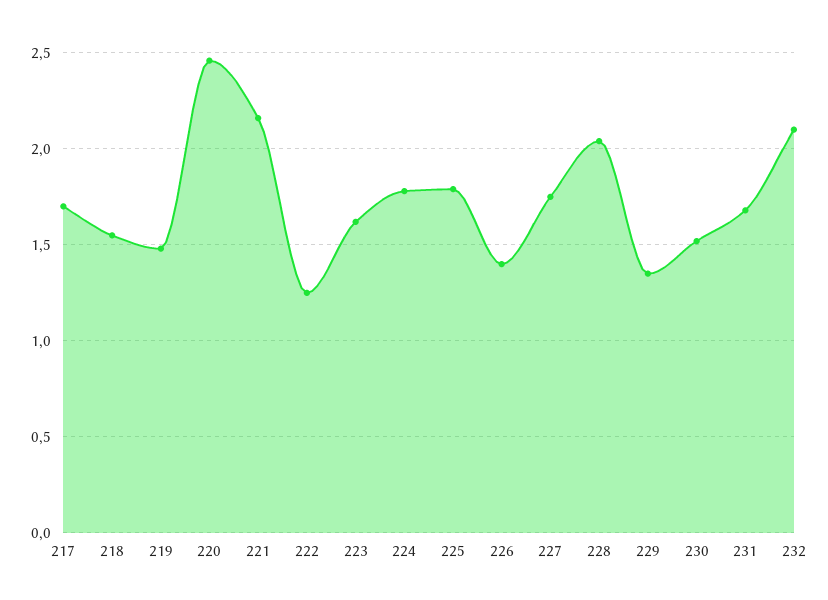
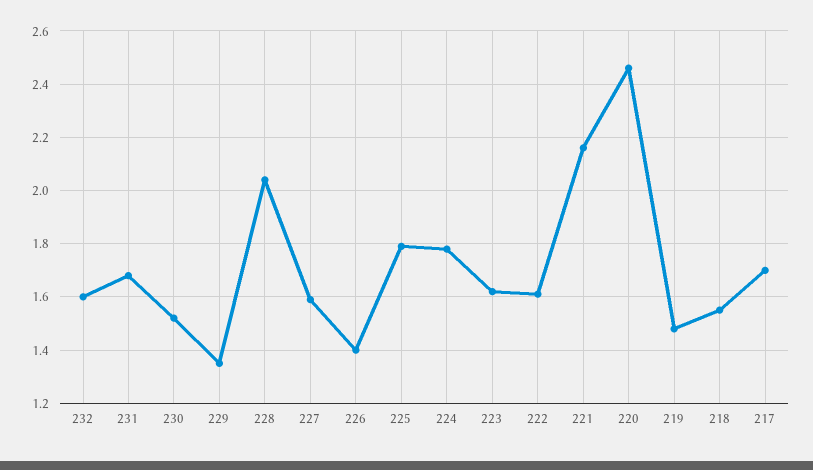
222: 1.25 -> 1.6
227: 1.75 -> 1.6
232: 2.1 -> 1.6

